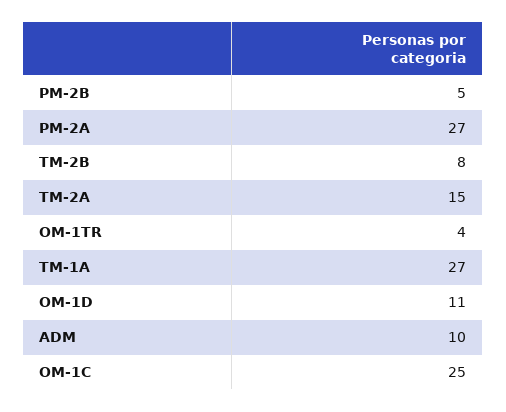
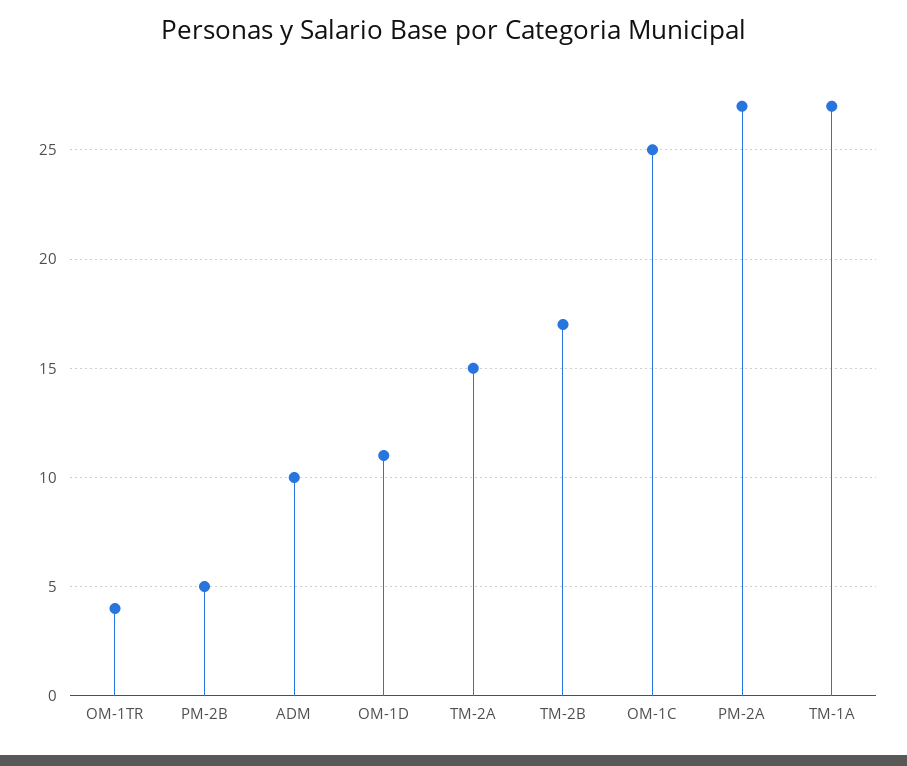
TM-2B: 8 -> 17

